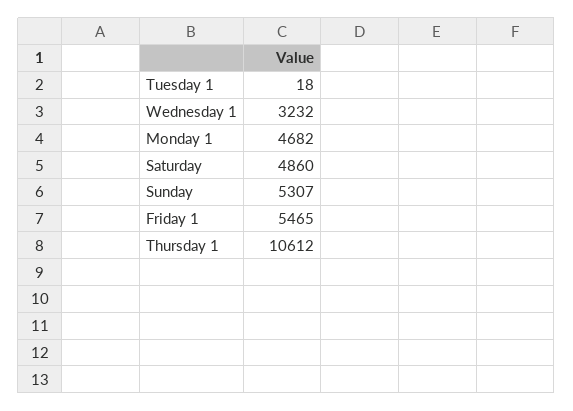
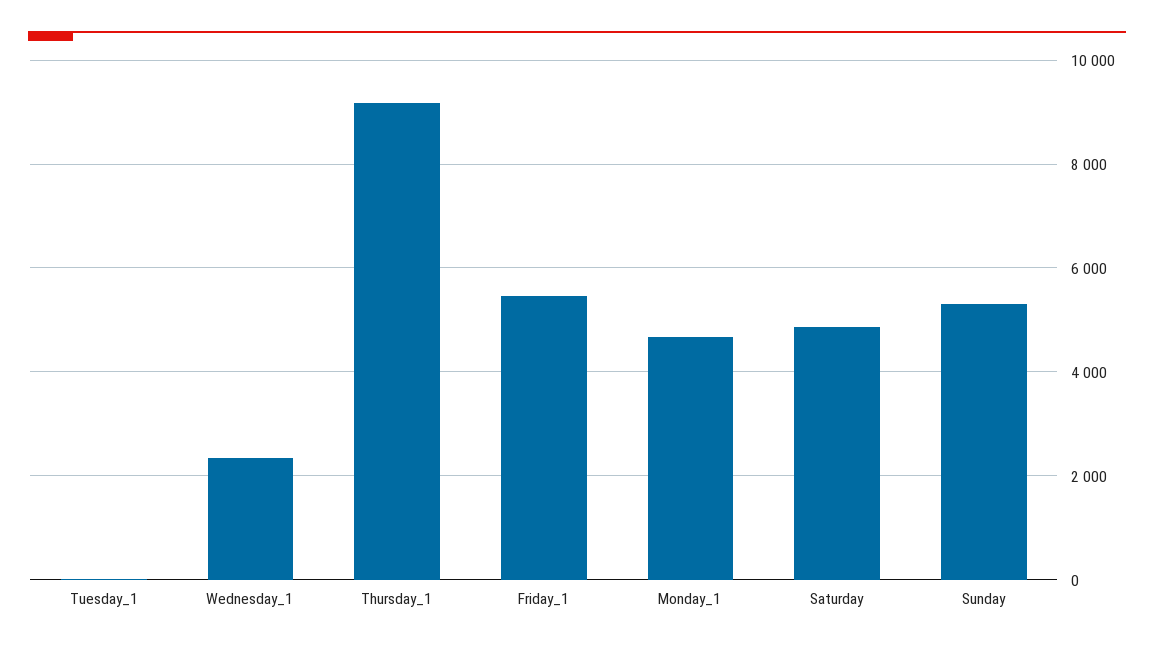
Wednesday 1: 3232 -> 2400
Thursday 1: 10612 -> 9200

